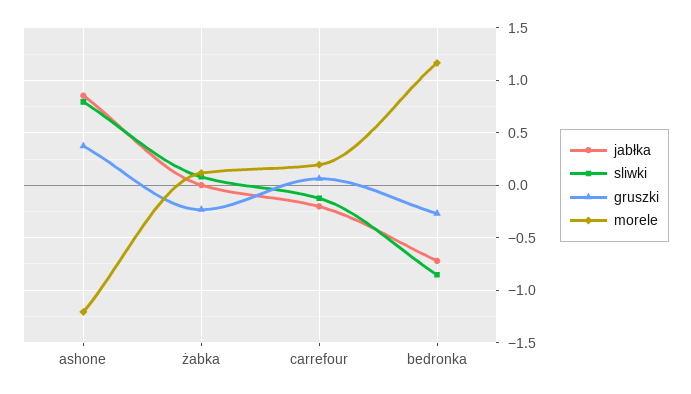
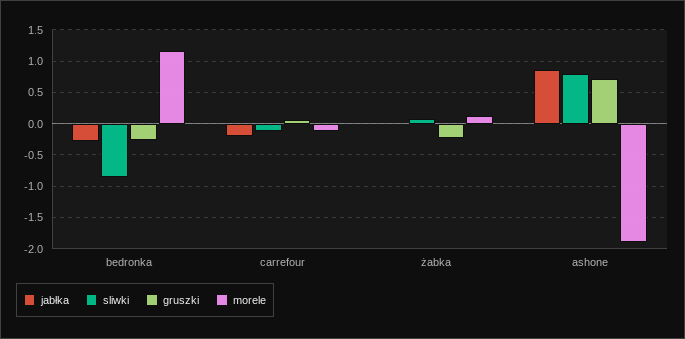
gruszki, ashone: 0.4 -> 0.7
morele, ashone: -1.2 -> -1.9
morele, carrefour: 0.2 -> -0.1
jabłka, bedronka: -0.7 -> -0.3

